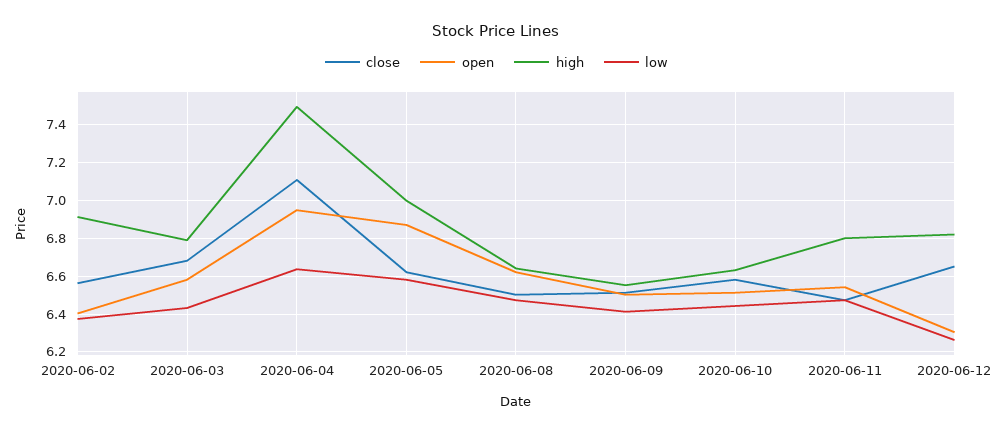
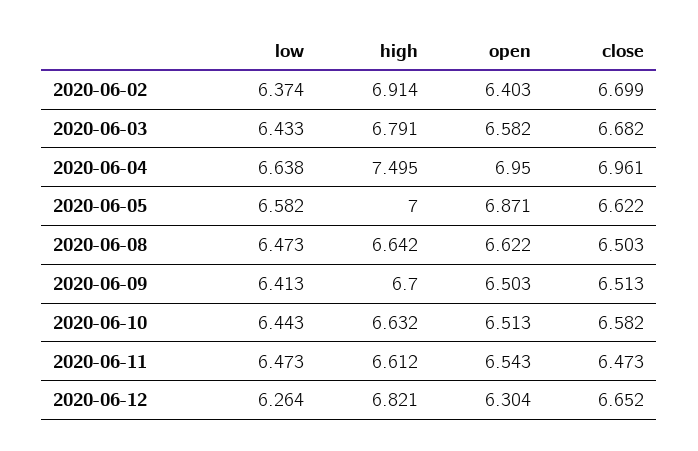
close, 2020-06-02: 6.55 -> 6.699
close, 2020-06-04: 7.1 -> 6.961
high, 2020-06-09: 6.55 -> 6.7
high, 2020-06-11: 6.8 -> 6.612

